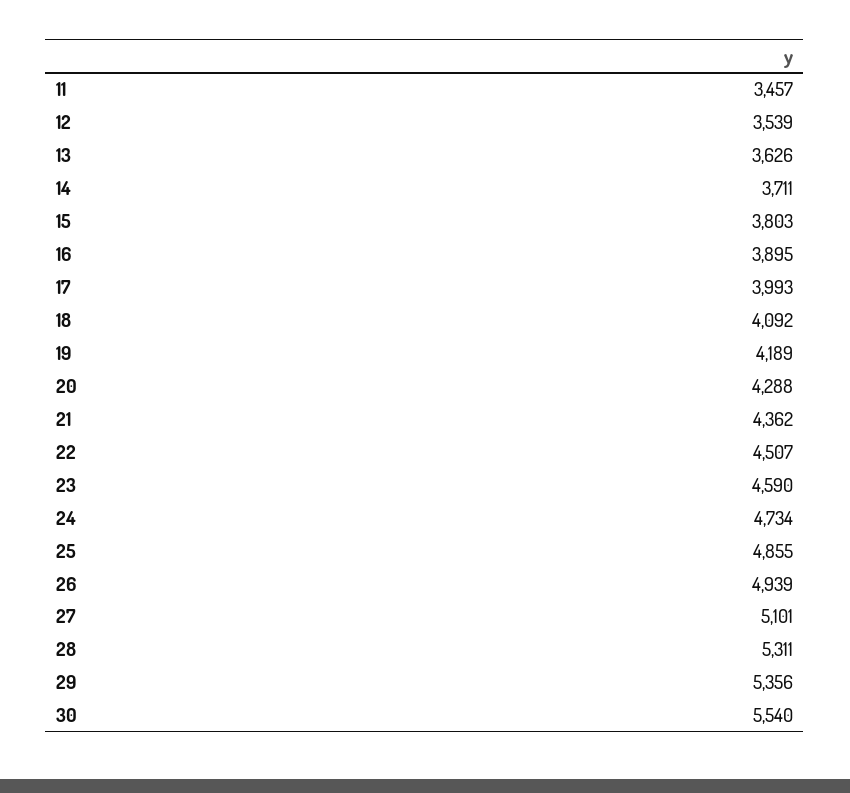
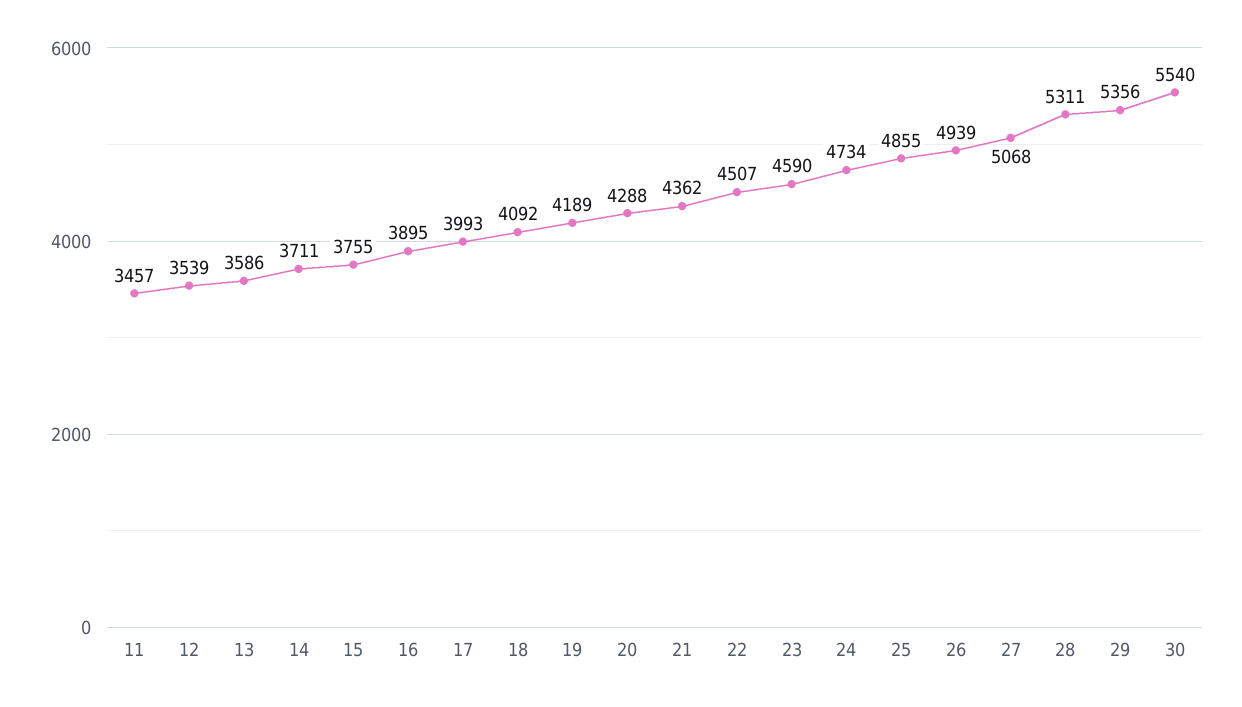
13: 3626 -> 3586
15: 3803 -> 3755
27: 5101 -> 5068

